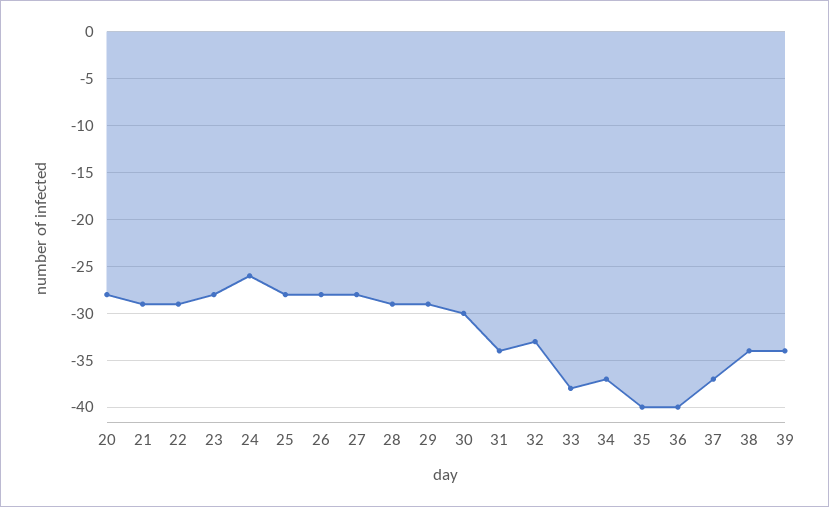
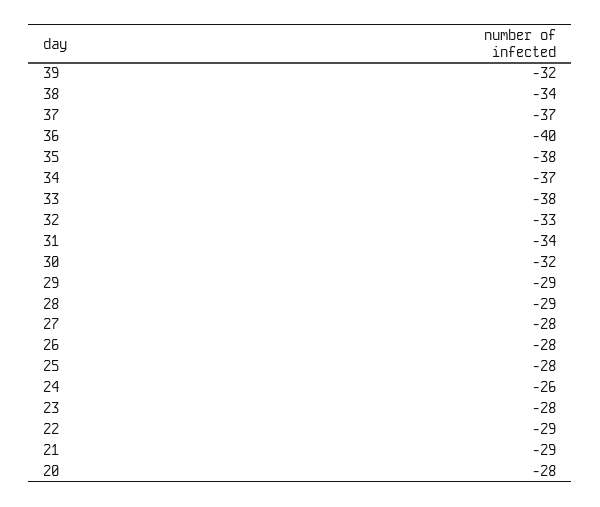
30: -30 -> -32
35: -40 -> -38
39: -34 -> -32

